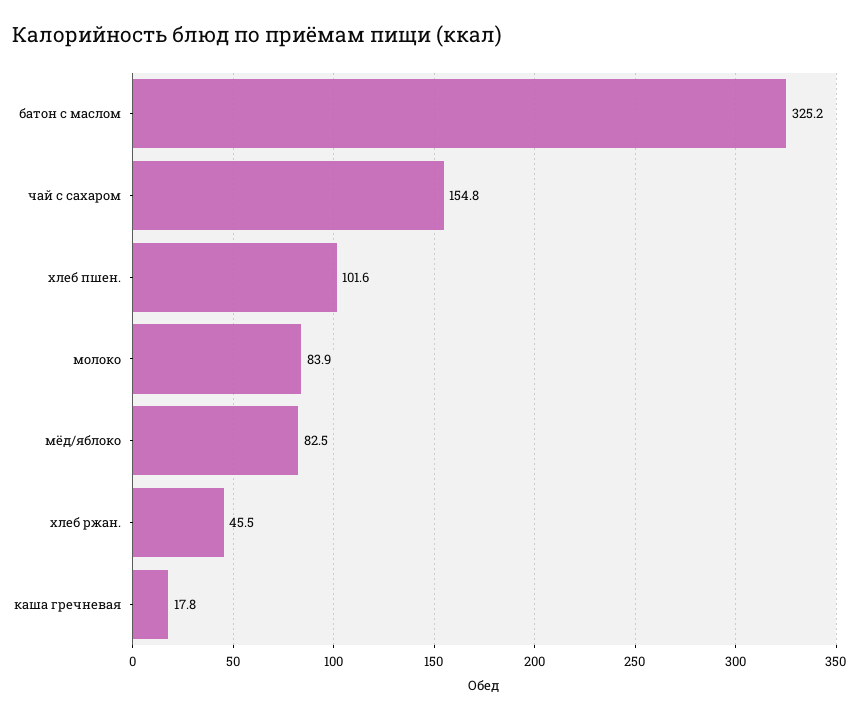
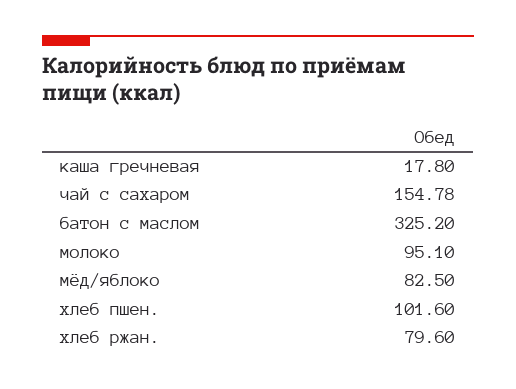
молоко: 83.9 -> 95.1
хлеб ржан.: 45.5 -> 79.6

